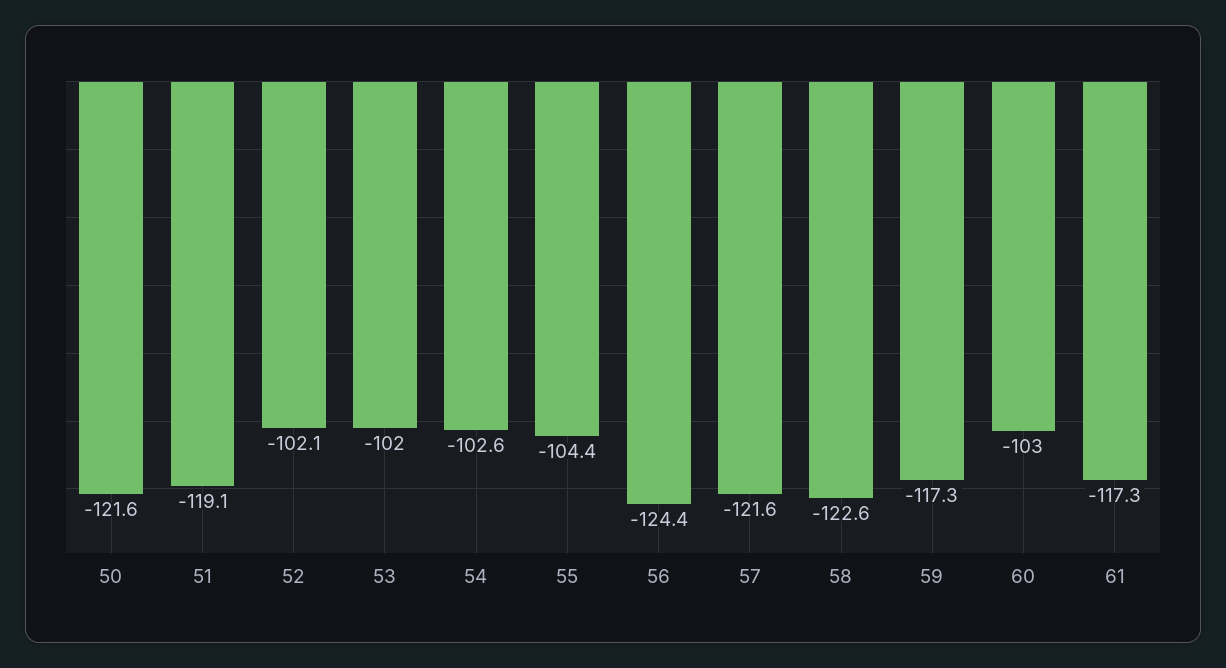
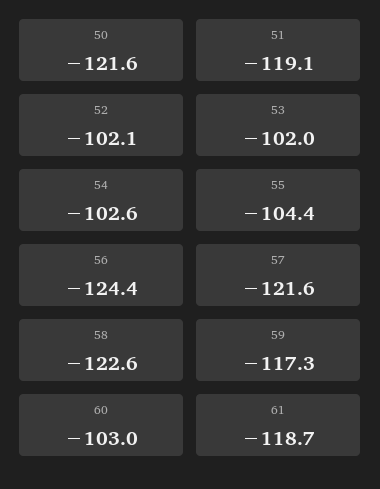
61: -117.3 -> -118.7

